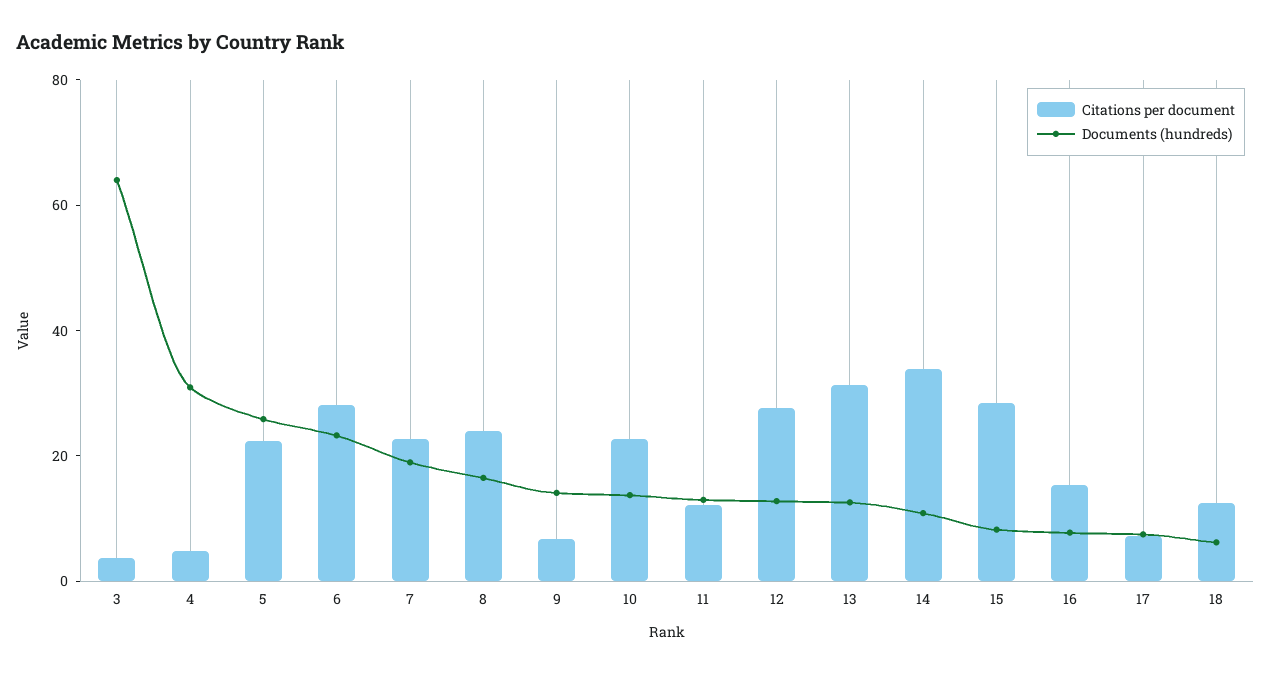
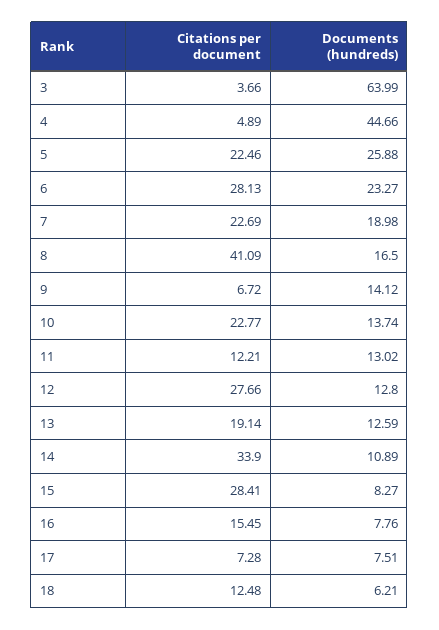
Documents (hundreds), 4: 30 -> 44.66
Citations per document, 8: 25 -> 41.09
Citations per document, 13: 30 -> 19.14

